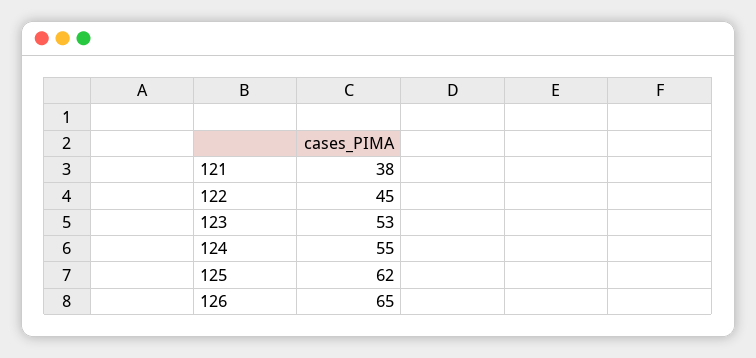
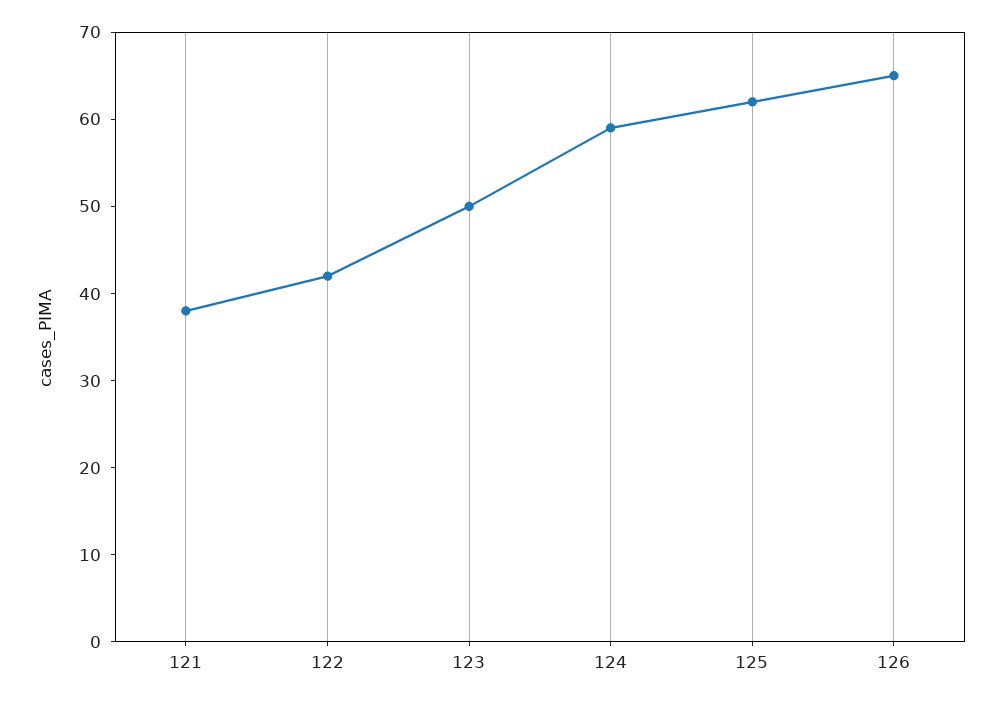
122: 45 -> 42
123: 53 -> 50
124: 55 -> 59

